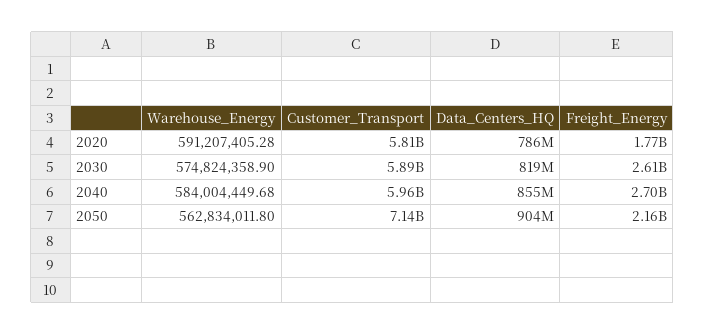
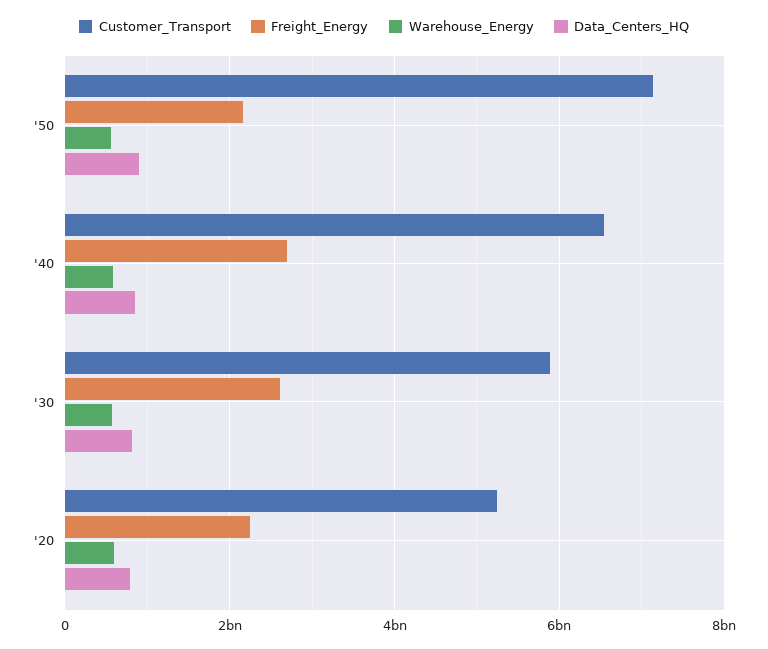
Customer_Transport, 2020: 5810000000 -> 5200000000
Freight_Energy, 2020: 1770000000 -> 2200000000
Customer_Transport, 2040: 5960000000 -> 6600000000

